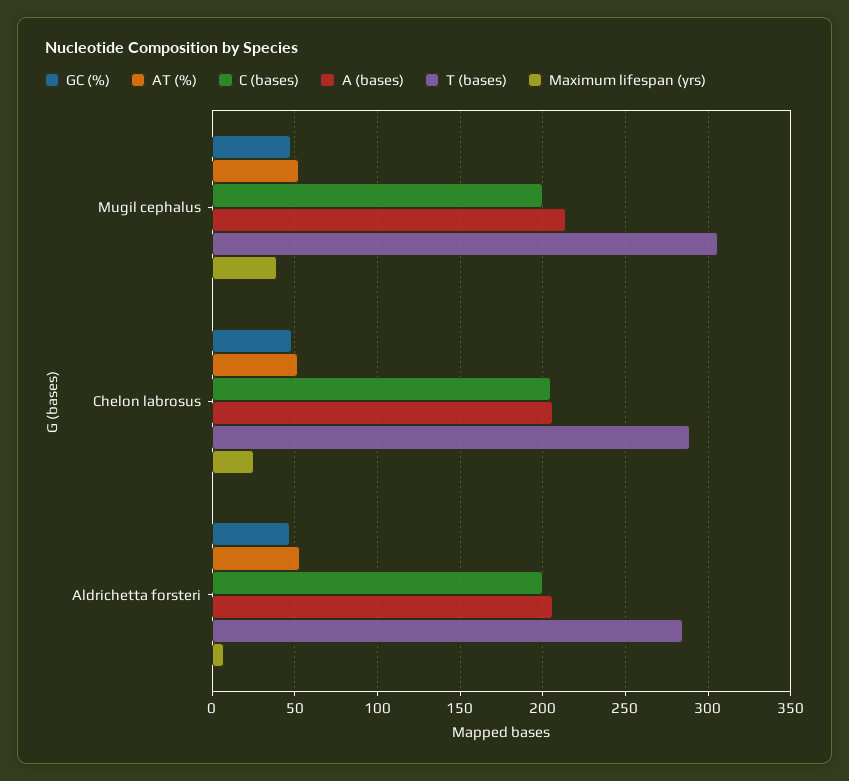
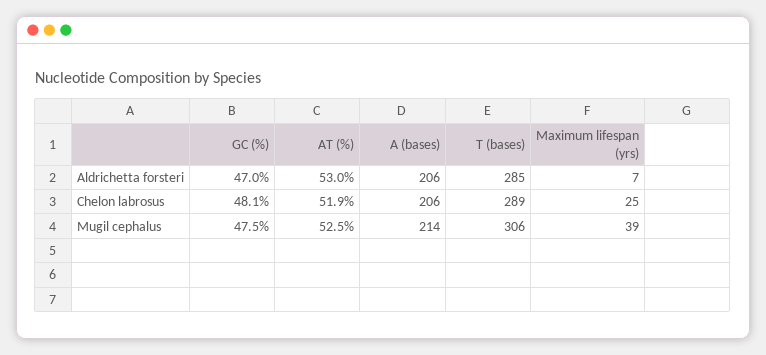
C (bases), Mugil cephalus: 200 -> none
C (bases), Chelon labrosus: 205 -> none
C (bases), Aldrichetta forsteri: 200 -> none

